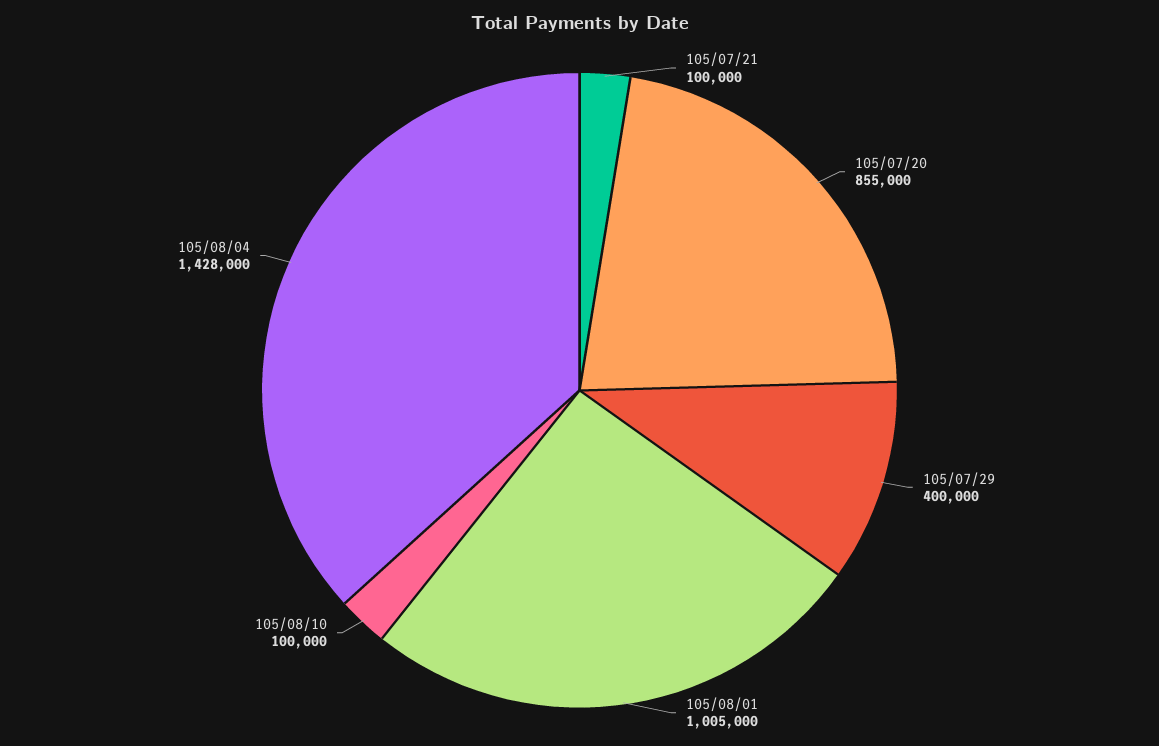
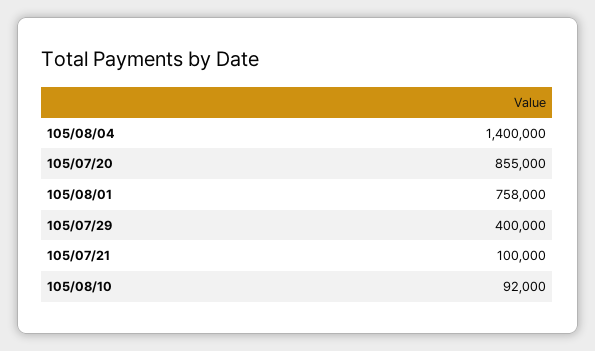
105/08/01: 1005000 -> 758000
105/08/10: 100000 -> 92000
105/08/04: 1428000 -> 1400000

